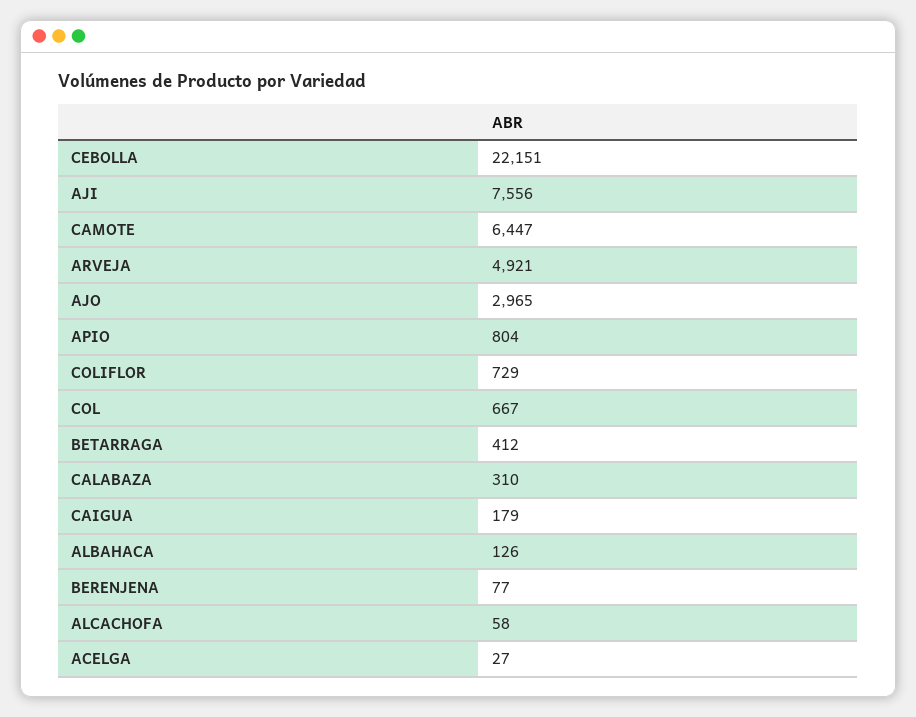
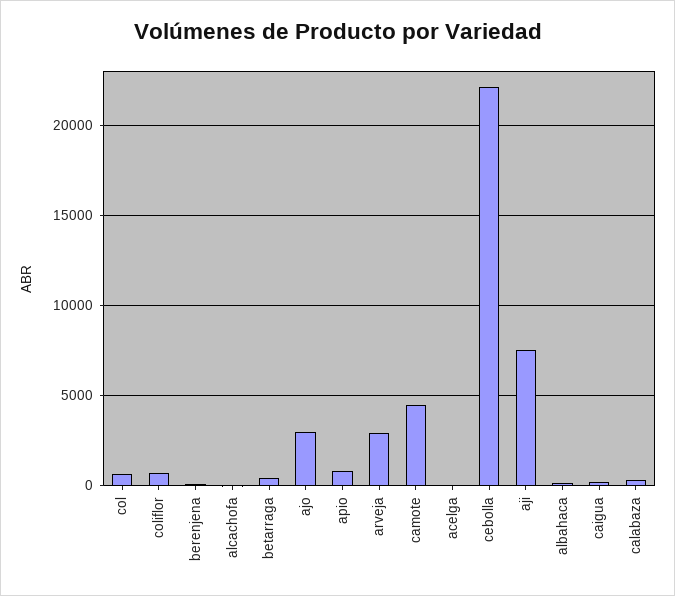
CAMOTE: 6447 -> 4500
ARVEJA: 4921 -> 3000

